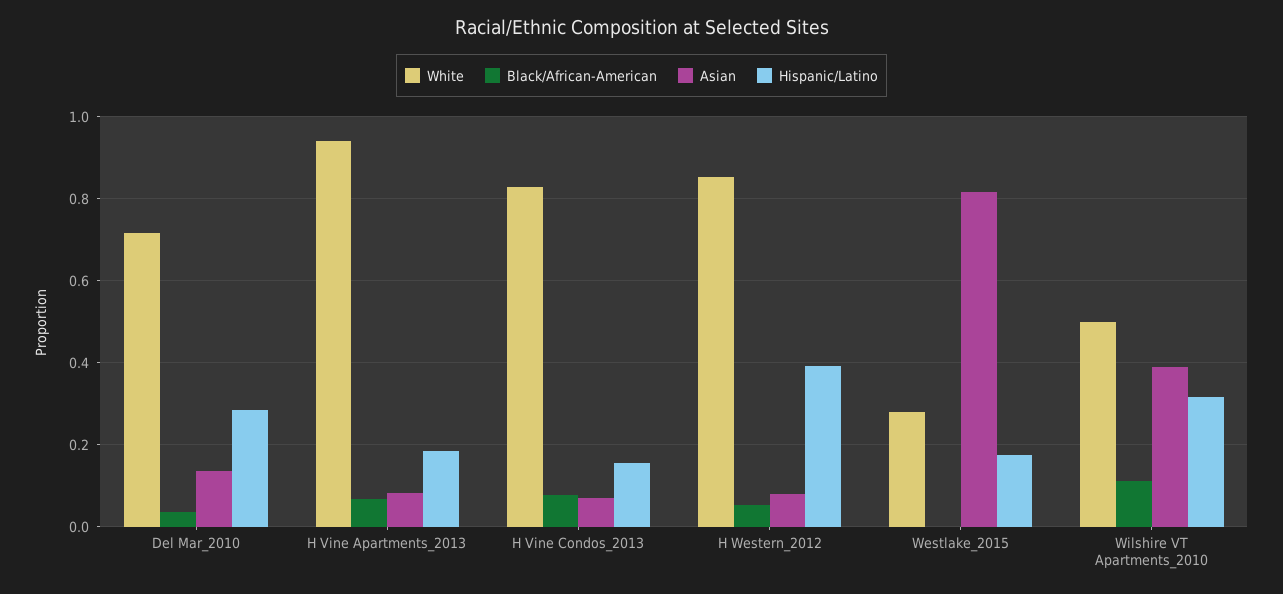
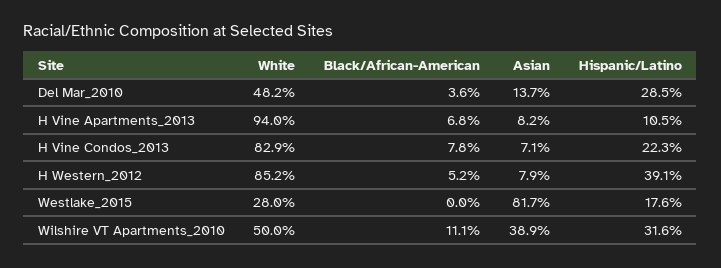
White, Del Mar_2010: 0.72 -> 0.482
Hispanic/Latino, H Vine Apartments_2013: 0.18 -> 0.105
Hispanic/Latino, H Vine Condos_2013: 0.16 -> 0.223

